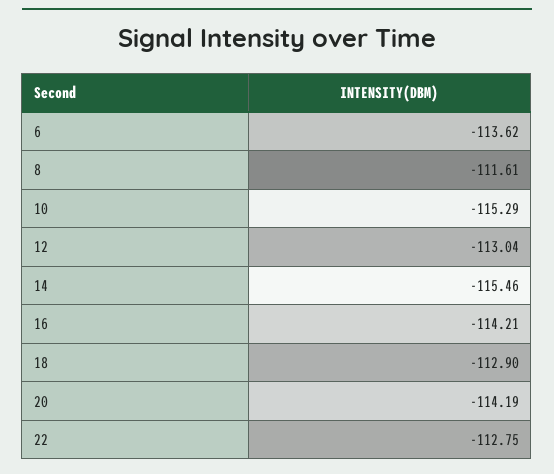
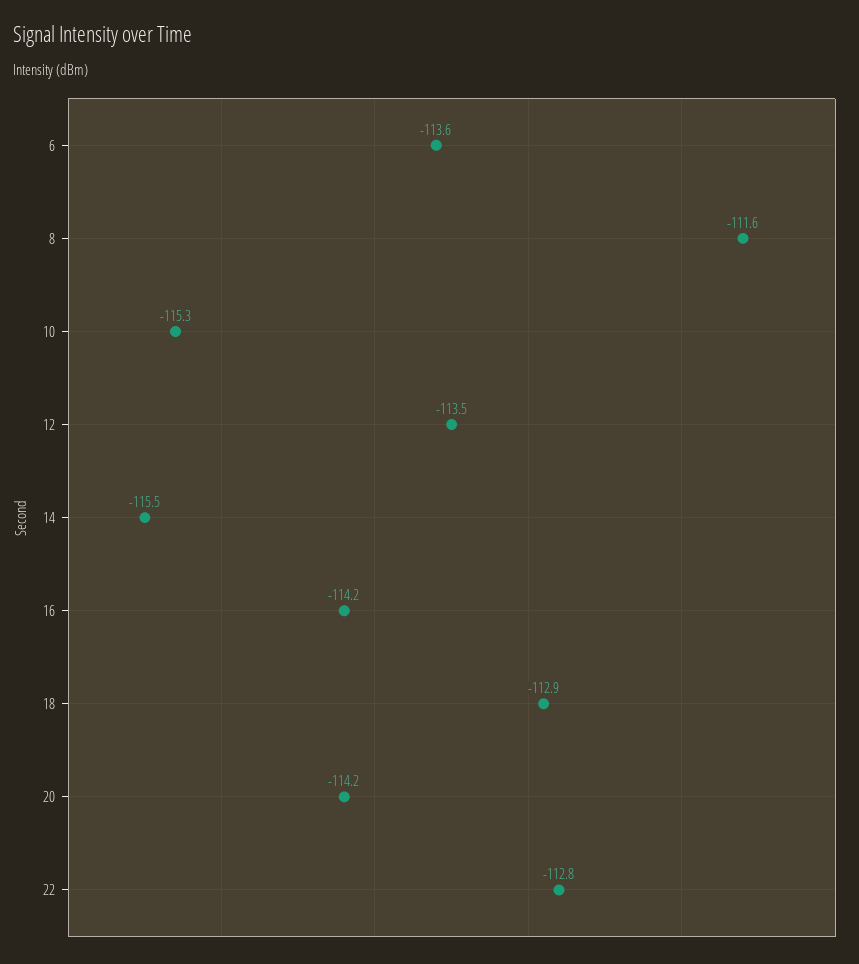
12: -113.04 -> -113.5

